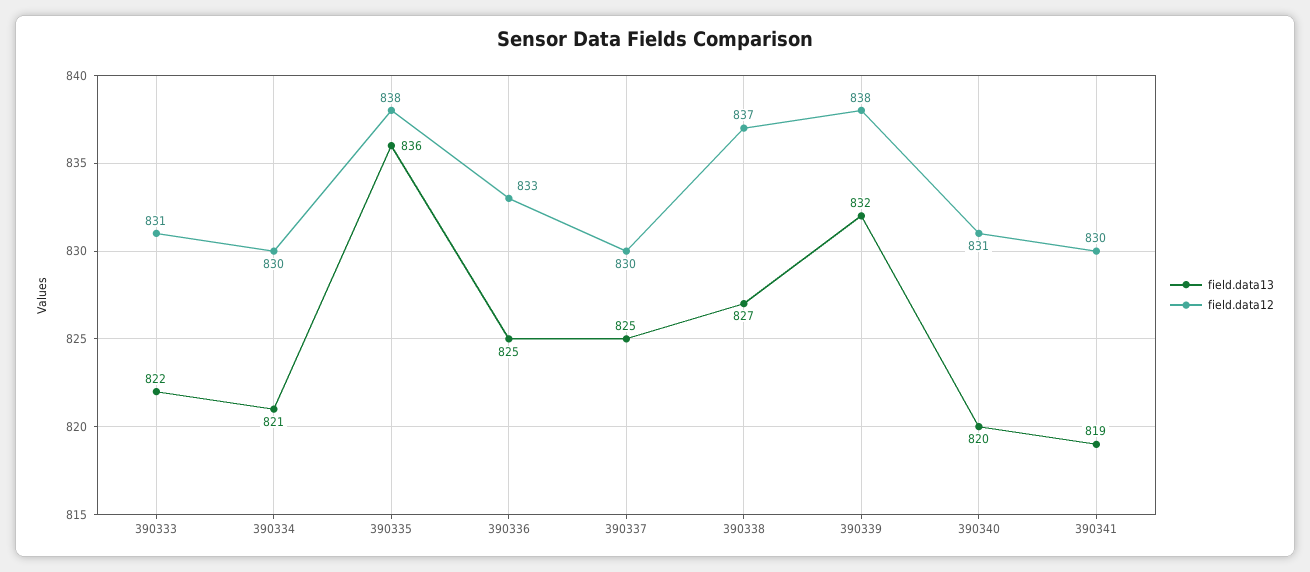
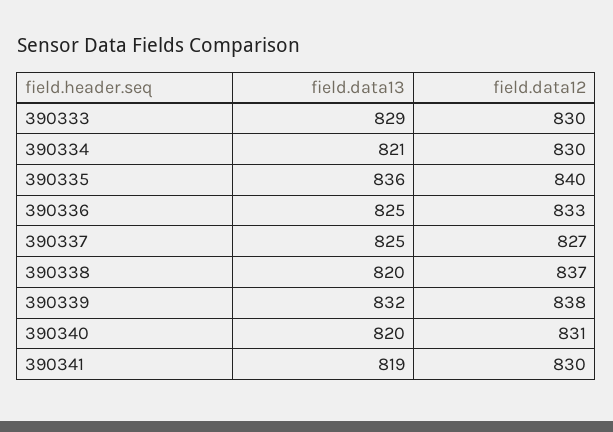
field.data13, 390333: 822 -> 829
field.data12, 390333: 831 -> 830
field.data12, 390335: 838 -> 840
field.data12, 390337: 830 -> 827
field.data13, 390338: 827 -> 820

